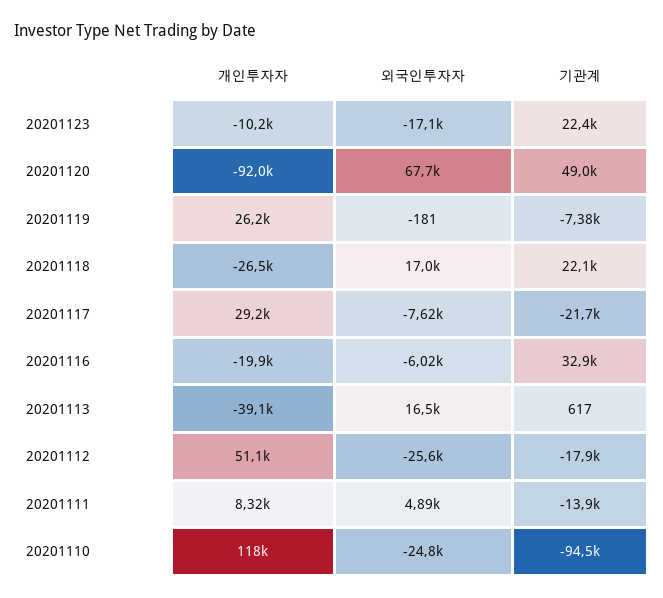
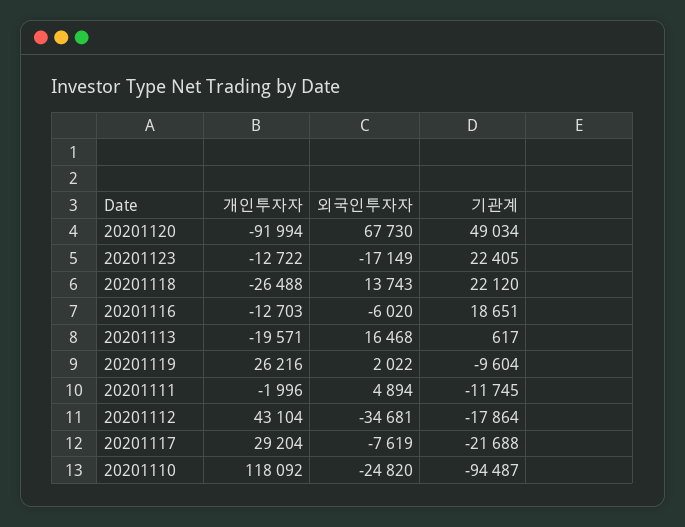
개인투자자, 20201123: -10200 -> -12722
외국인투자자, 20201119: -181 -> 2022
기관계, 20201119: -7380 -> -9604
외국인투자자, 20201118: 17000 -> 13743
개인투자자, 20201116: -19900 -> -12703
기관계, 20201116: 32900 -> 18651
개인투자자, 20201113: -39100 -> -19571
개인투자자, 20201112: 51100 -> 43104
외국인투자자, 20201112: -25600 -> -34681
개인투자자, 20201111: 8320 -> -1996
기관계, 20201111: -13900 -> -11745

